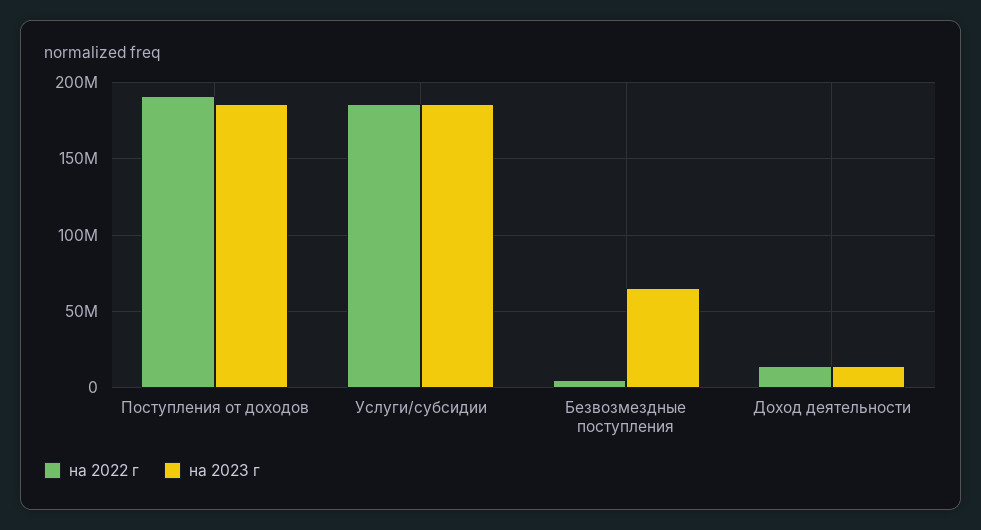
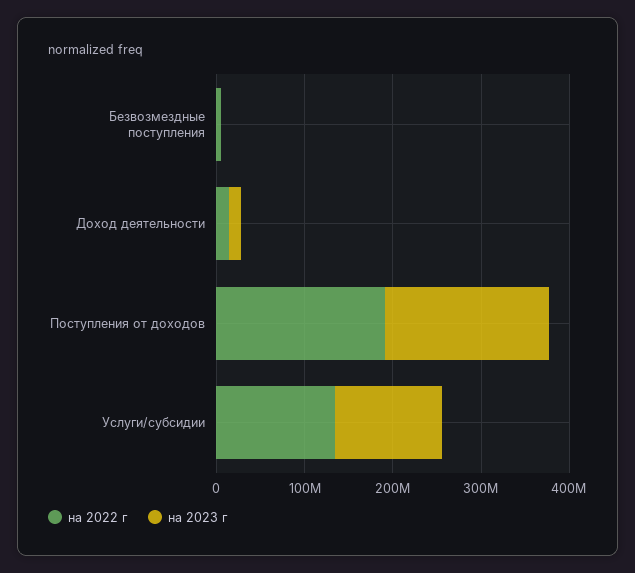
на 2022 г, Услуги/субсидии: 185000000 -> 140000000
на 2023 г, Услуги/субсидии: 185000000 -> 120000000
на 2023 г, Безвозмездные поступления: 65000000 -> 0

